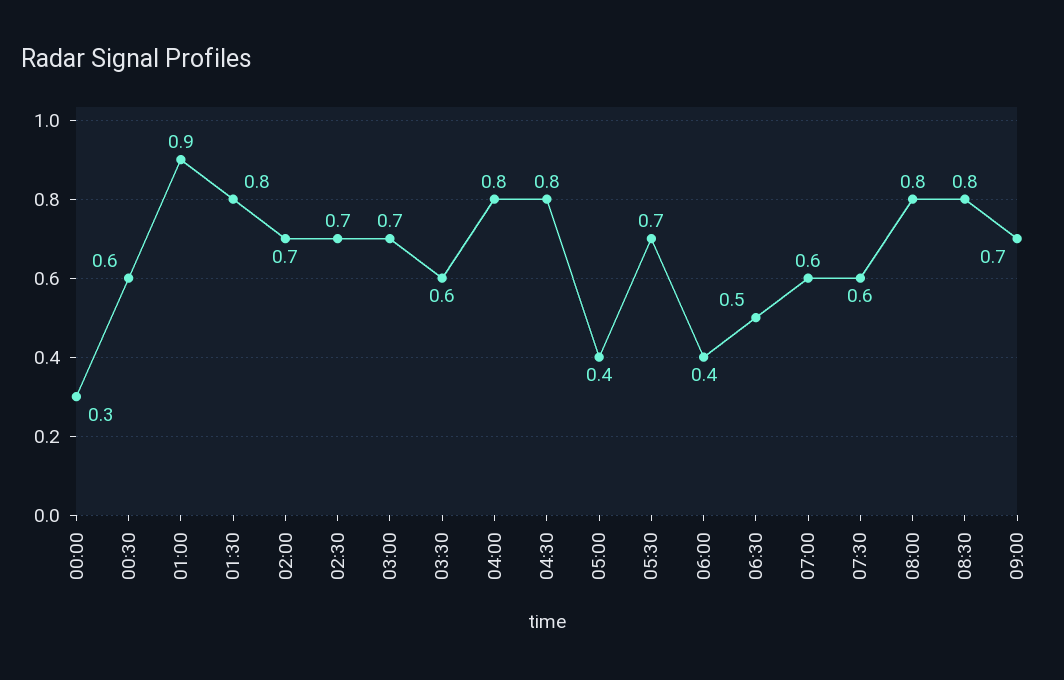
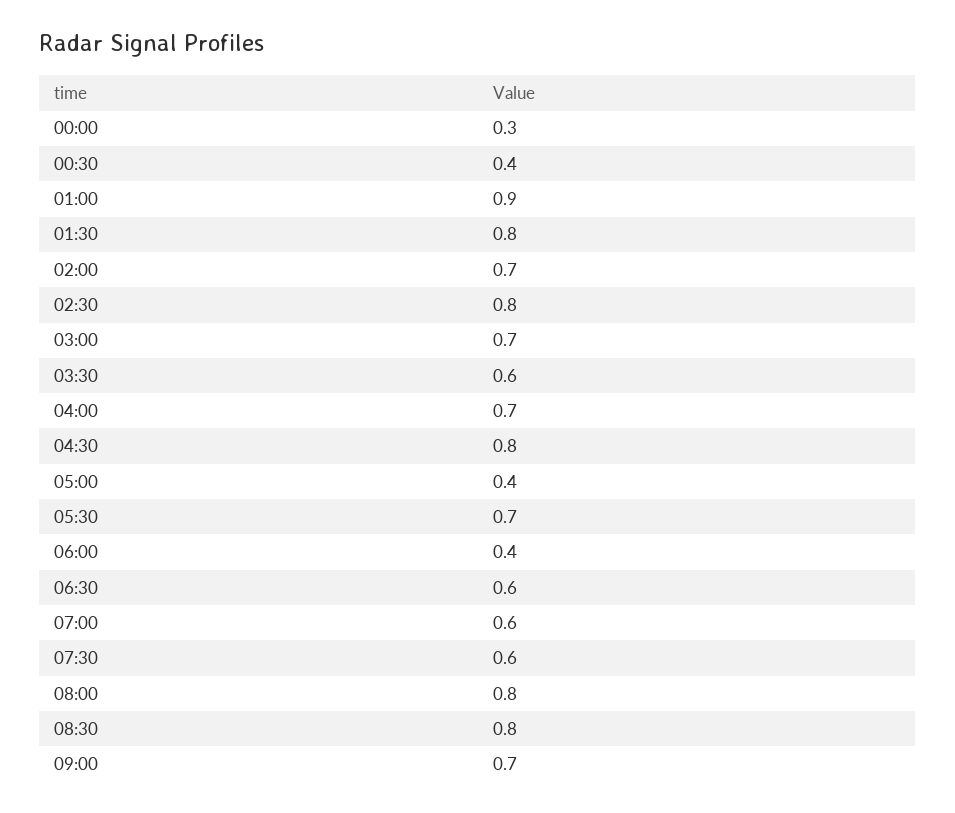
00:30: 0.6 -> 0.4
02:30: 0.7 -> 0.8
04:00: 0.8 -> 0.7
06:30: 0.5 -> 0.6

